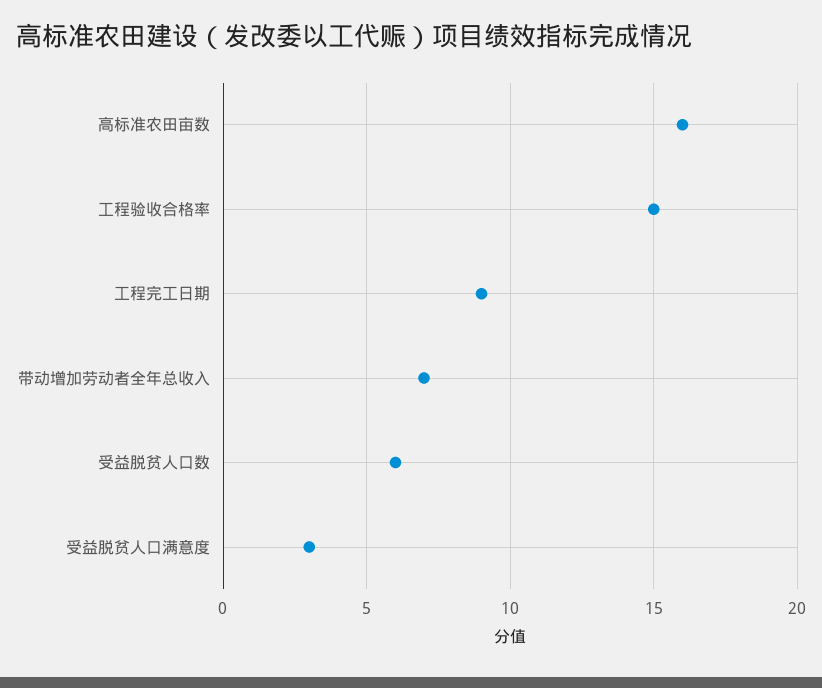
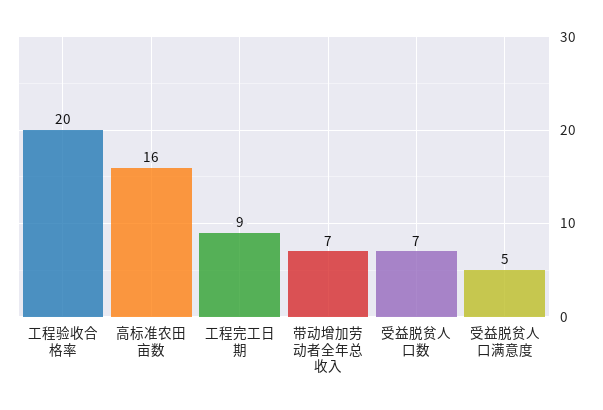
工程验收合格率: 15 -> 20
受益脱贫人口数: 6 -> 7
受益脱贫人口满意度: 3 -> 5

